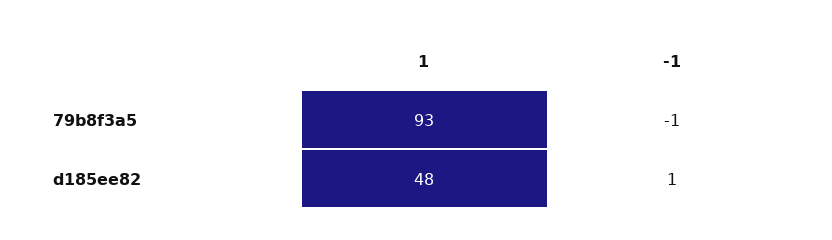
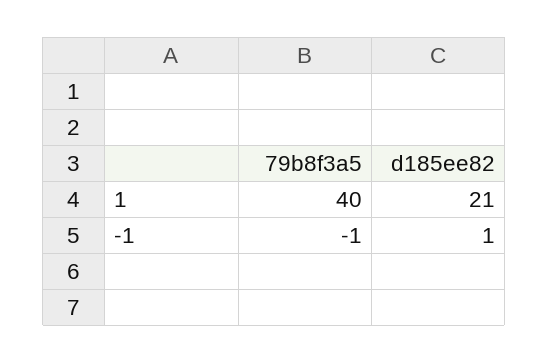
1, 79b8f3a5: 93 -> 40
1, d185ee82: 48 -> 21

